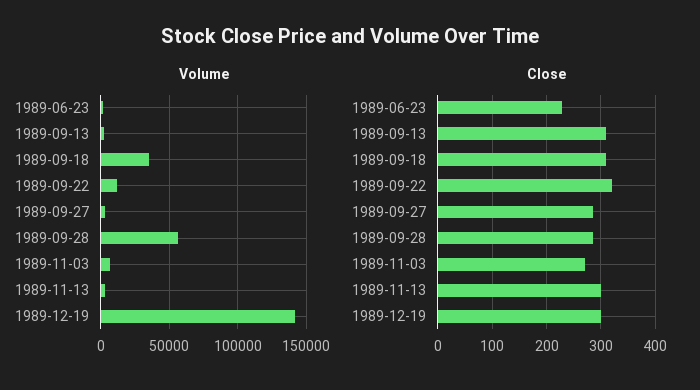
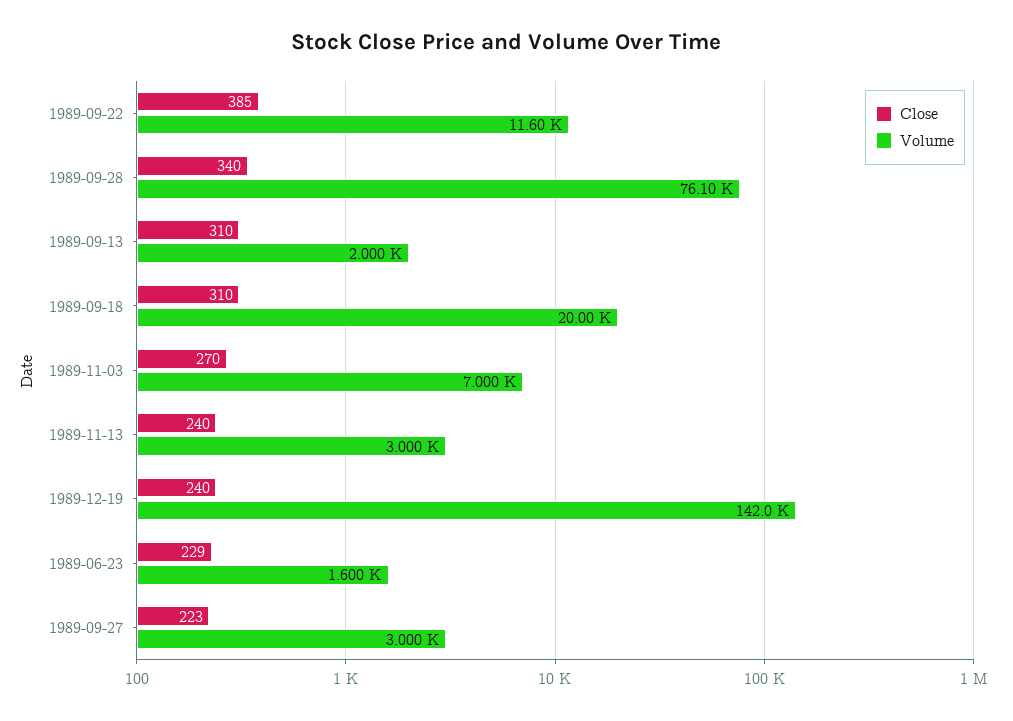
Volume, 1989-09-18: 35000 -> 20000
Volume, 1989-09-28: 55000 -> 76100
Close, 1989-09-22: 320 -> 385
Close, 1989-09-27: 280 -> 223
Close, 1989-09-28: 280 -> 340
Close, 1989-11-13: 300 -> 240
Close, 1989-12-19: 300 -> 240

